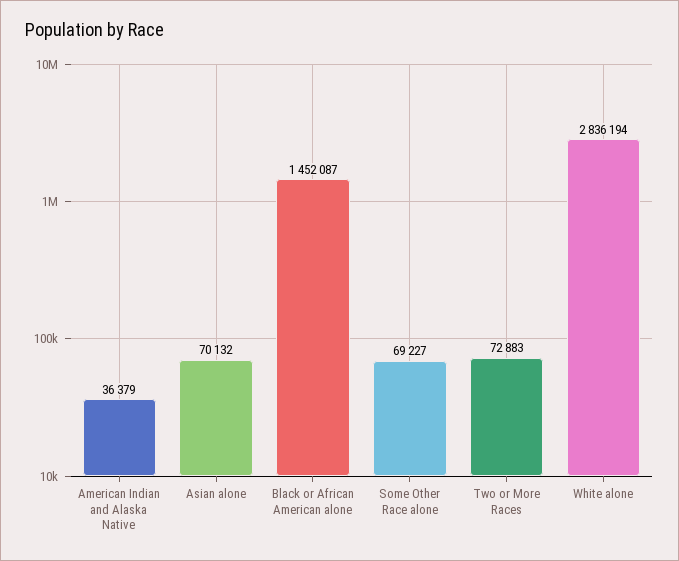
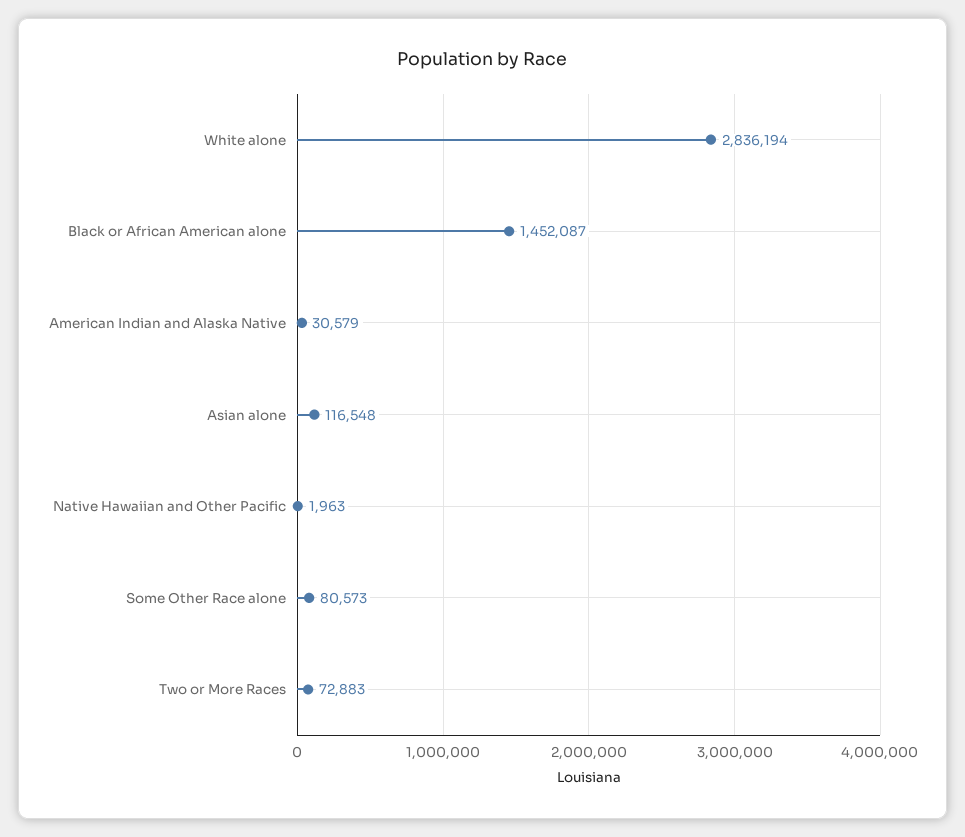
American Indian and Alaska Native: 36379 -> 30579
Asian alone: 70132 -> 116548
Some Other Race alone: 69227 -> 80573
Native Hawaiian and Other Pacific: none -> 1963

